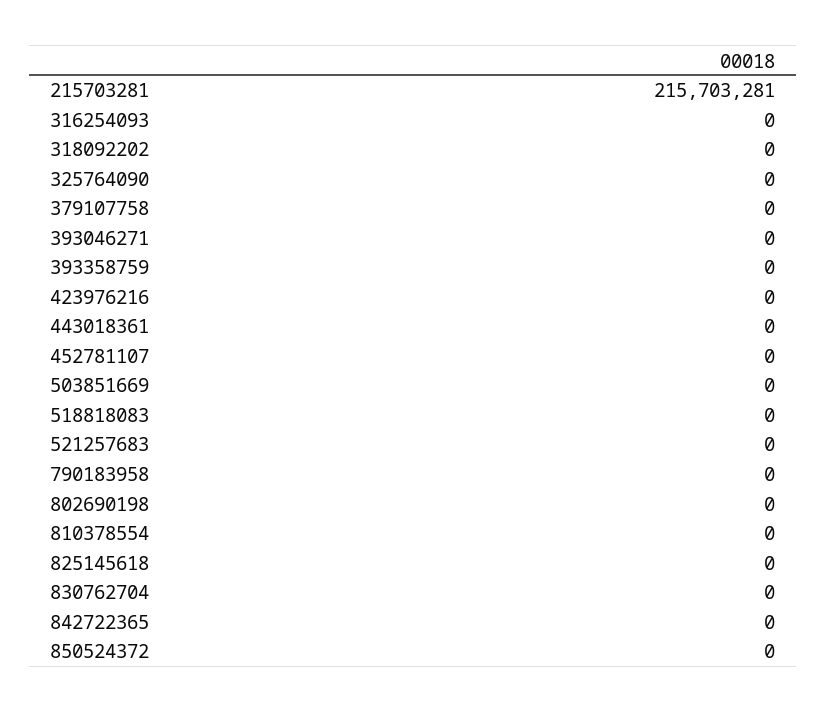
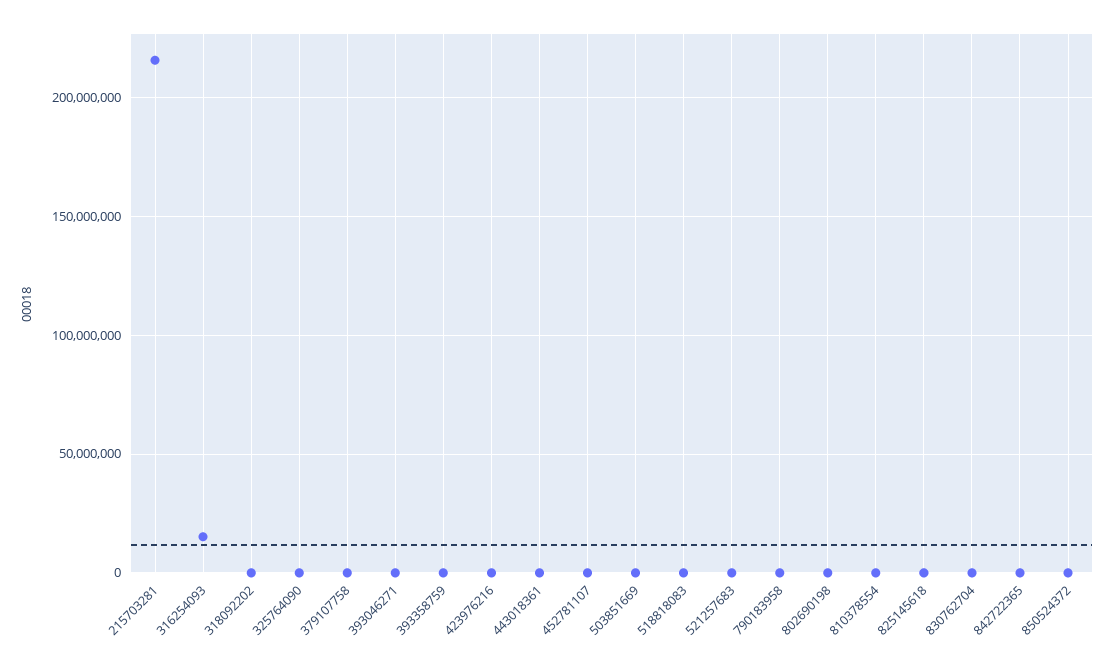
316254093: 0 -> 15000000

